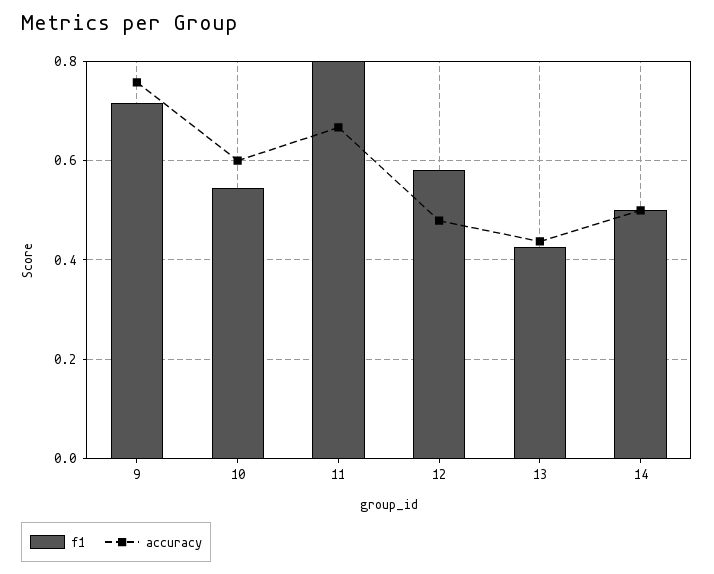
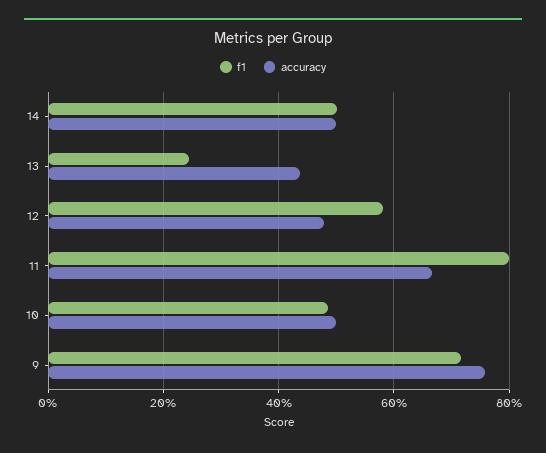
f1, 10: 0.54 -> 0.48
accuracy, 10: 0.6 -> 0.5
f1, 13: 0.42 -> 0.24

